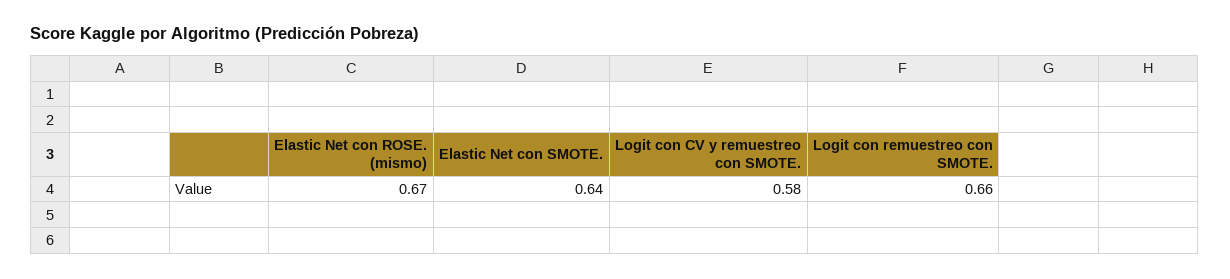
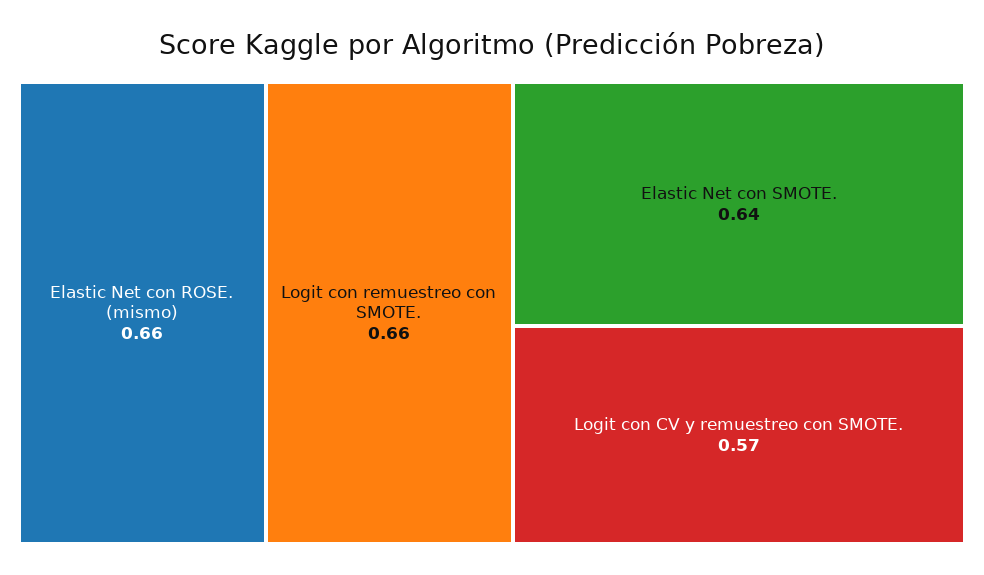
Elastic Net con ROSE. (mismo): 0.67 -> 0.66
Logit con CV y remuestreo con SMOTE.: 0.58 -> 0.57

